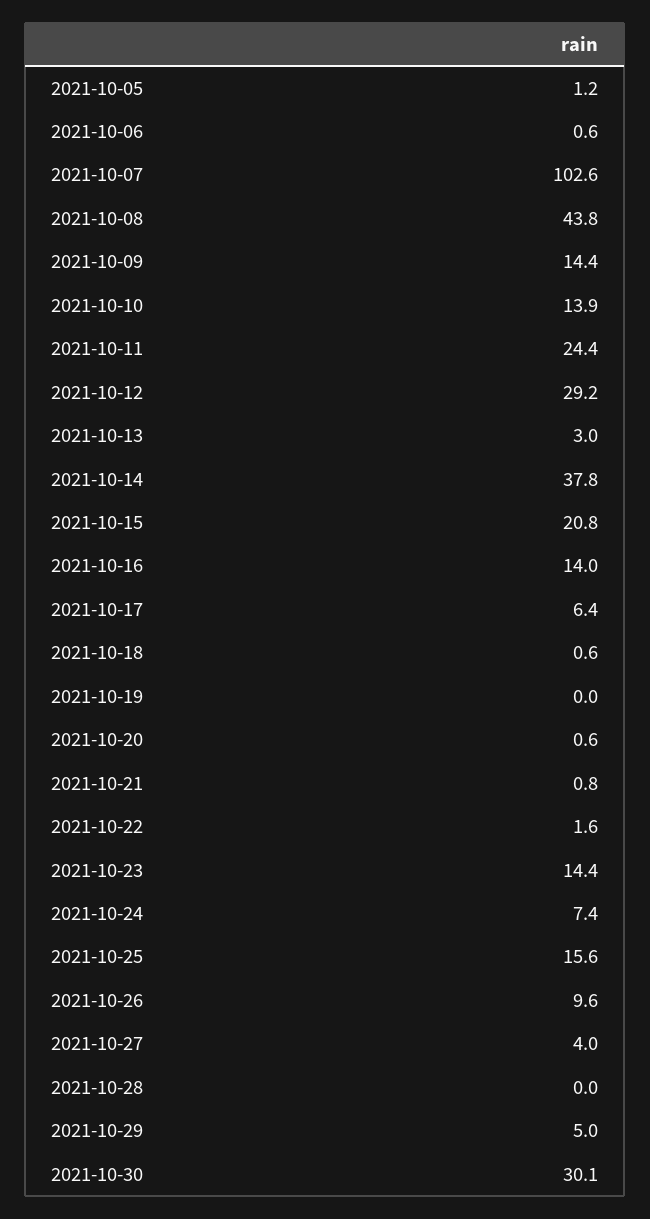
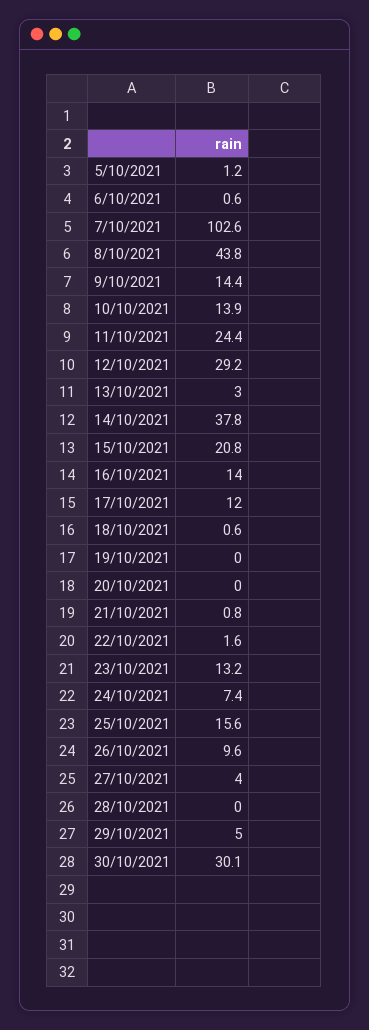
2021-10-17: 6.4 -> 12
2021-10-20: 0.6 -> 0
2021-10-23: 14.4 -> 13.2

